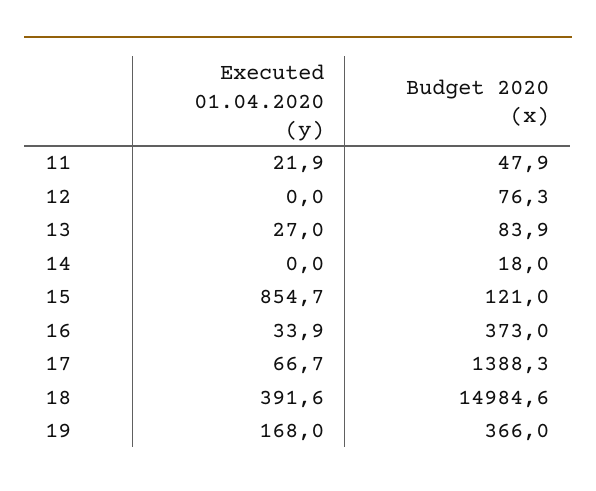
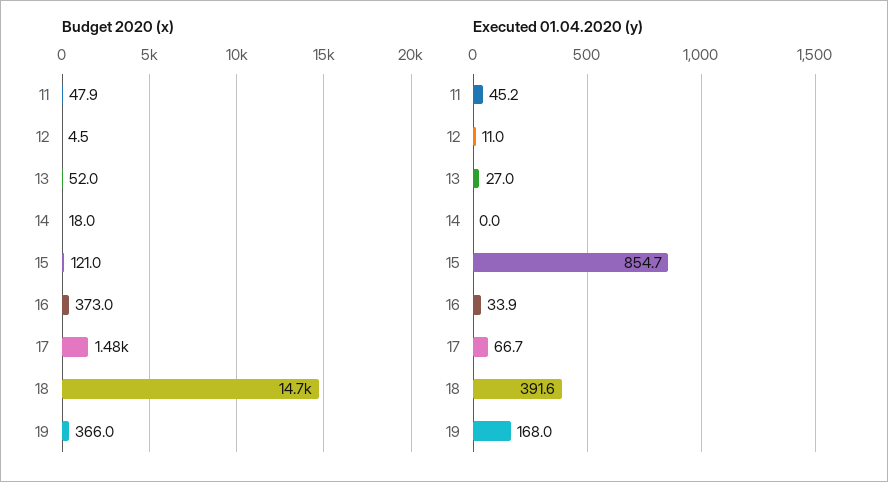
Executed 01.04.2020 (y), 11: 21.9 -> 45.2
Executed 01.04.2020 (y), 12: 0 -> 11
Budget 2020 (x), 12: 76.3 -> 4.5
Budget 2020 (x), 13: 83.9 -> 52
Budget 2020 (x), 17: 1388.3 -> 1480
Budget 2020 (x), 18: 14984.6 -> 14700

